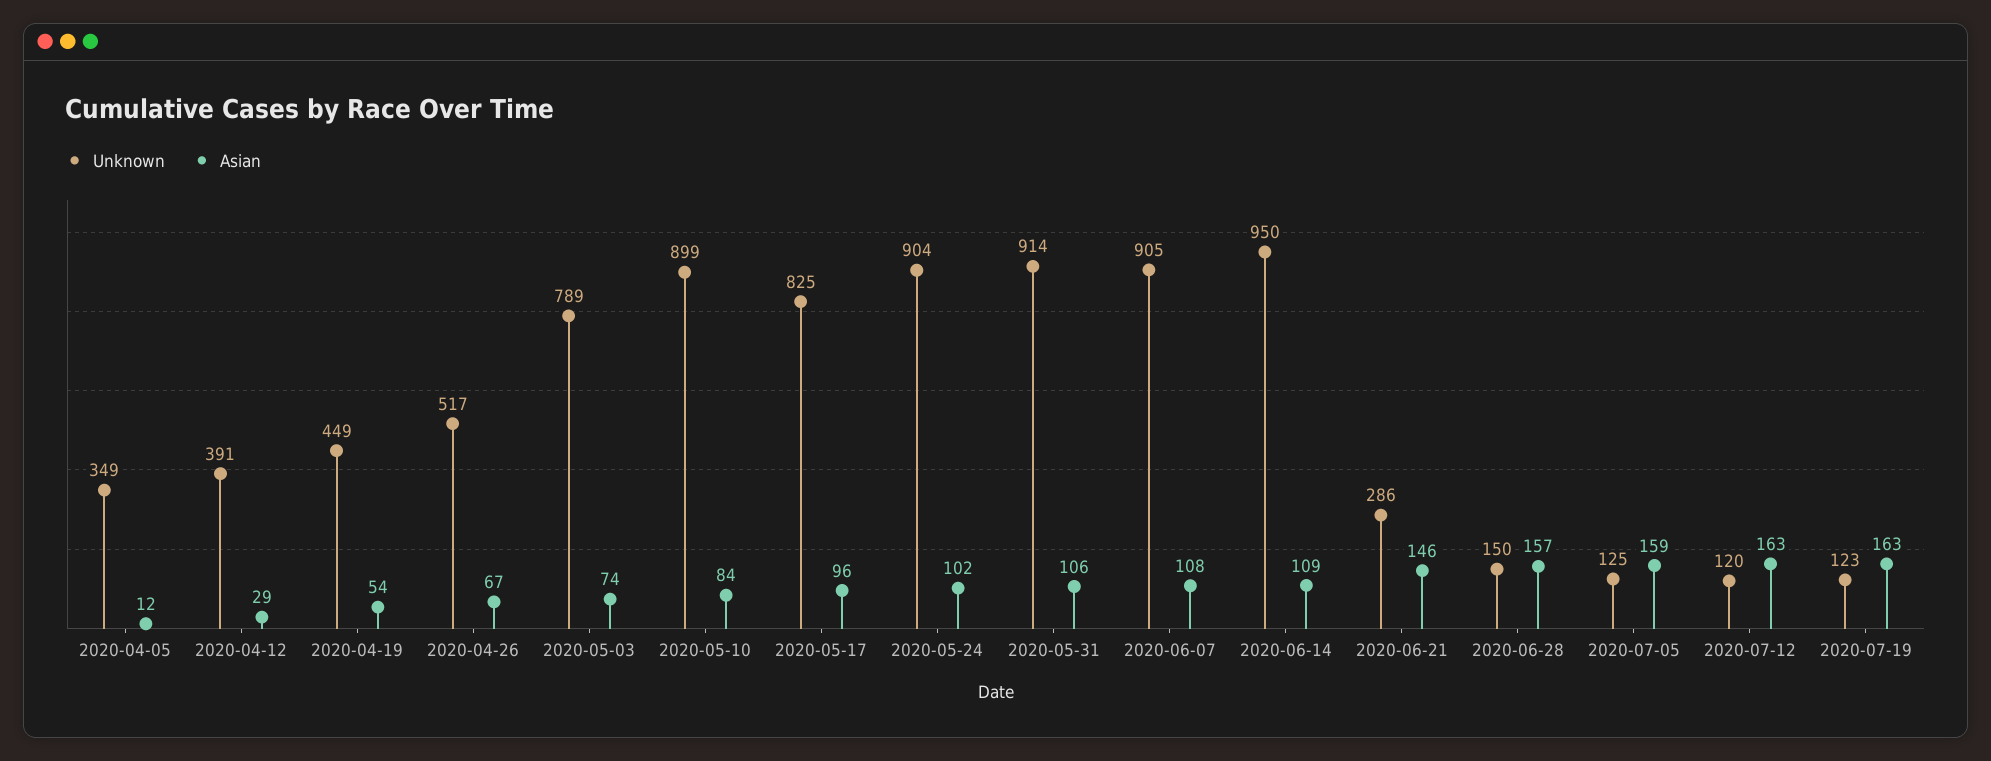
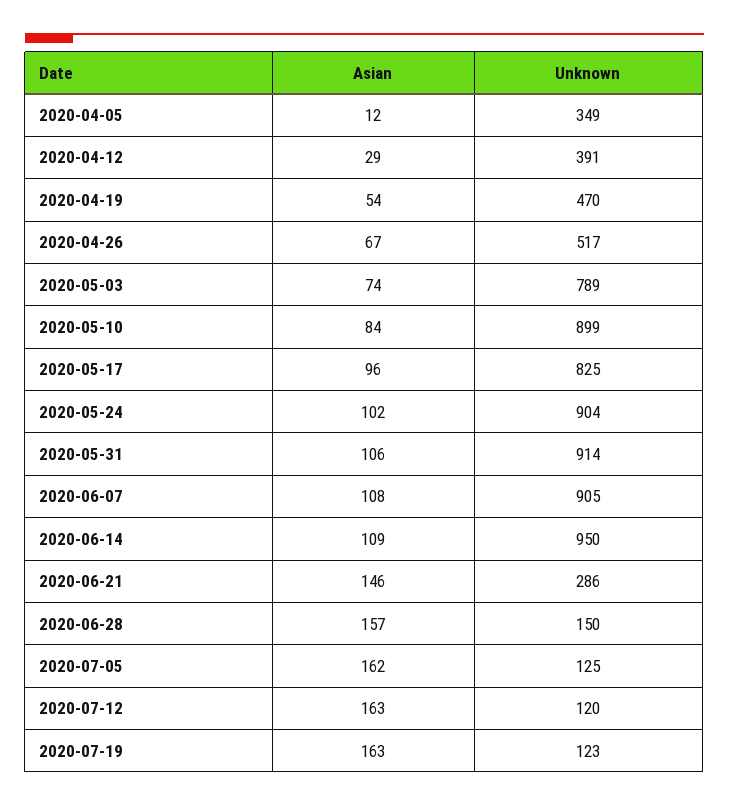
Unknown, 2020-04-19: 449 -> 470
Asian, 2020-07-05: 159 -> 162

